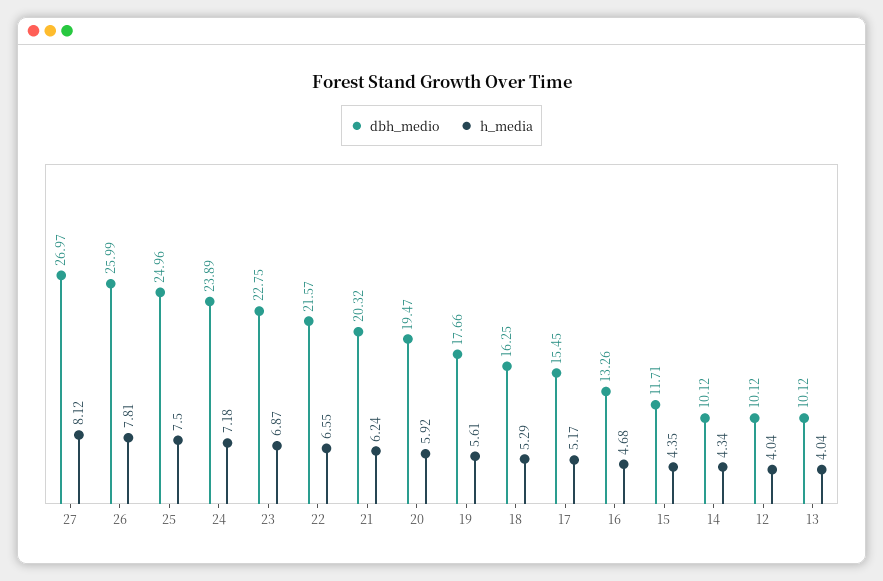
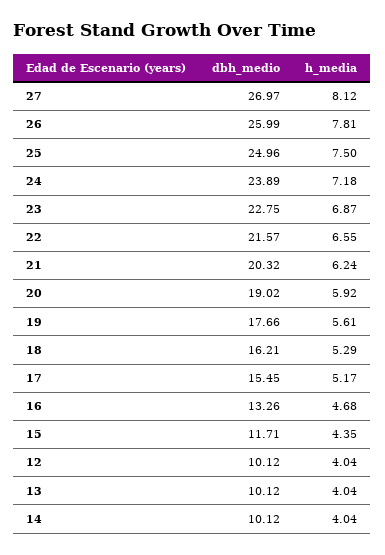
dbh_medio, 20: 19.47 -> 19.02
dbh_medio, 18: 16.25 -> 16.21
h_media, 14: 4.34 -> 4.04

